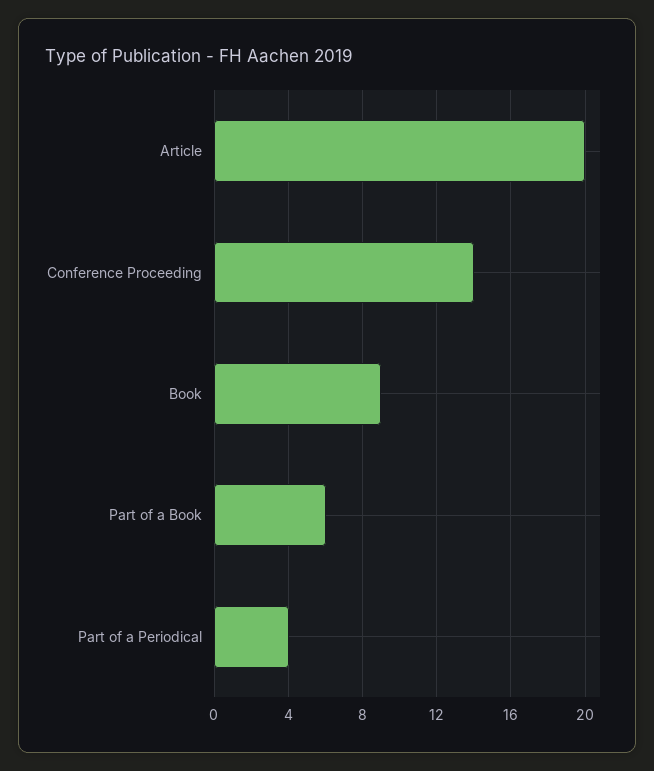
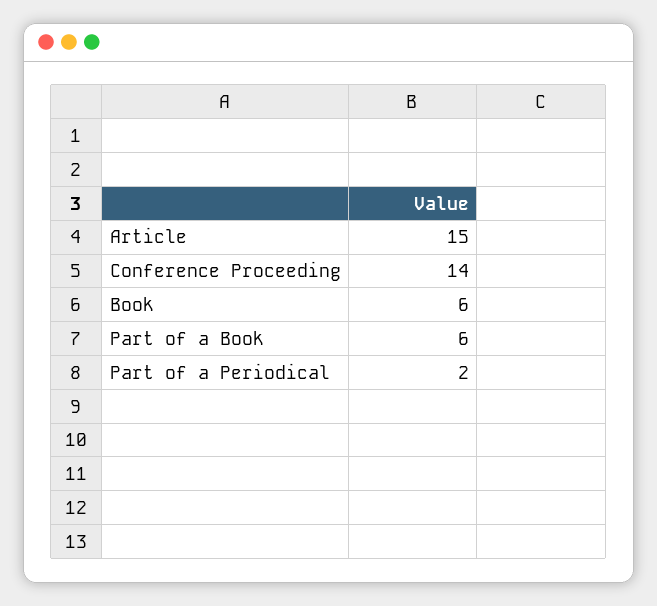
Article: 20 -> 15
Book: 9 -> 6
Part of a Periodical: 4 -> 2

